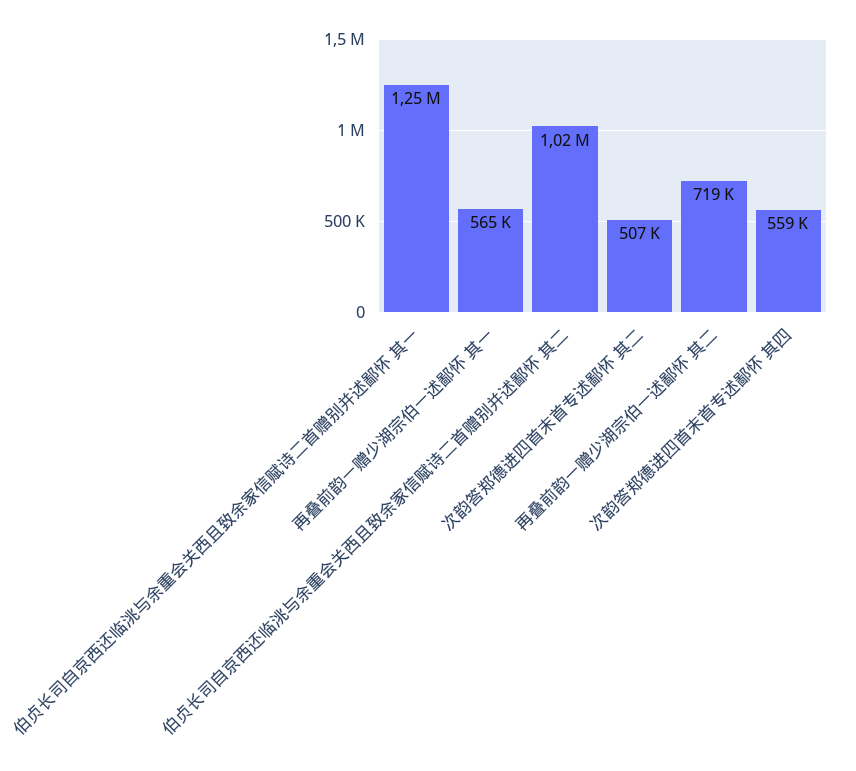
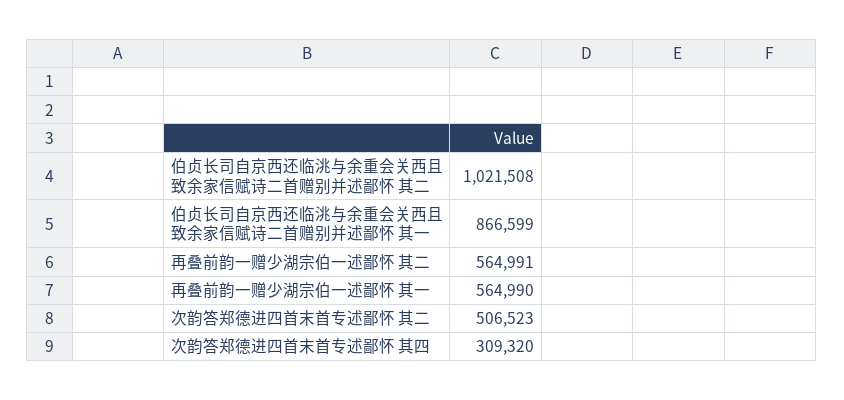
伯贞长司自京西还临洮与余重会关西且致余家信赋诗二首赠别并述鄙怀 其一: 1250000 -> 866599
再叠前韵一赠少湖宗伯一述鄙怀 其二: 719000 -> 564991
次韵答郑德进四首末首专述鄙怀 其四: 559000 -> 309320

